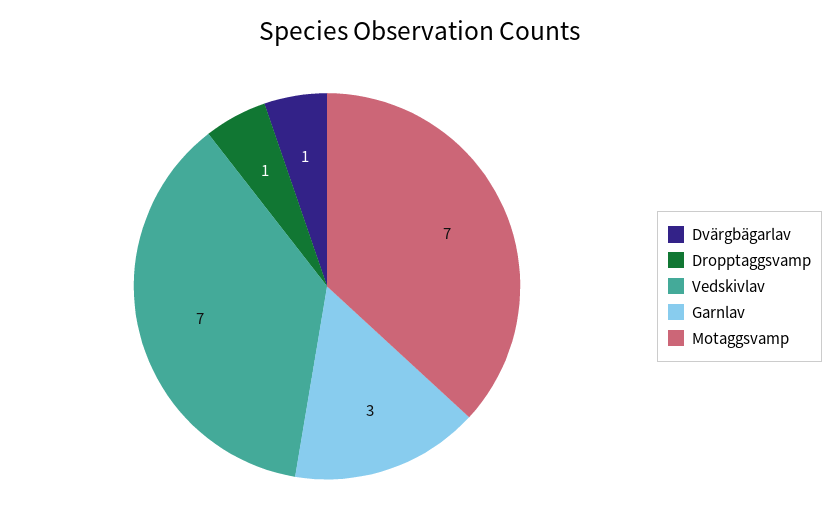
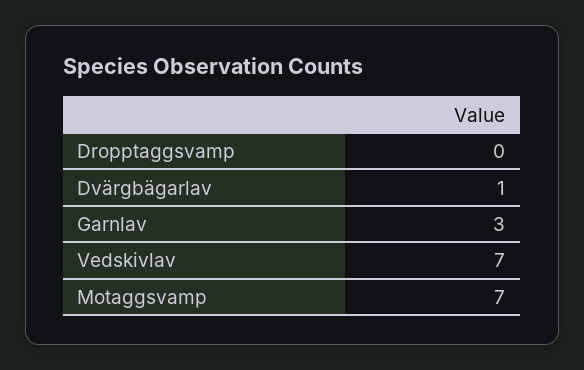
Dropptaggsvamp: 1 -> 0

